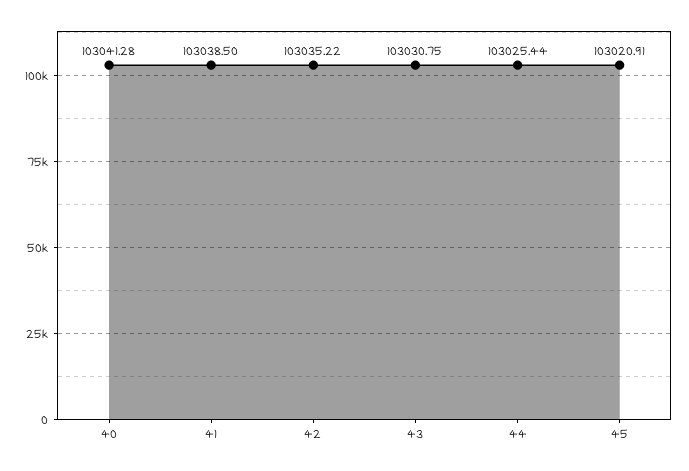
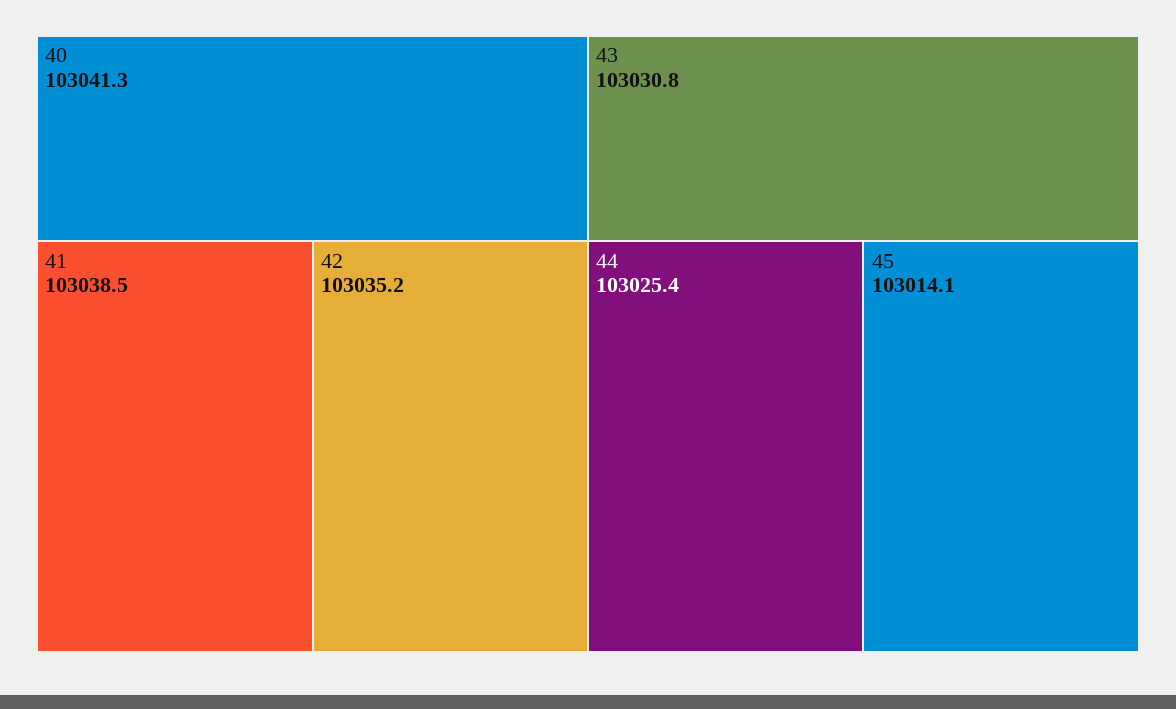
45: 103020.91 -> 103014.1

